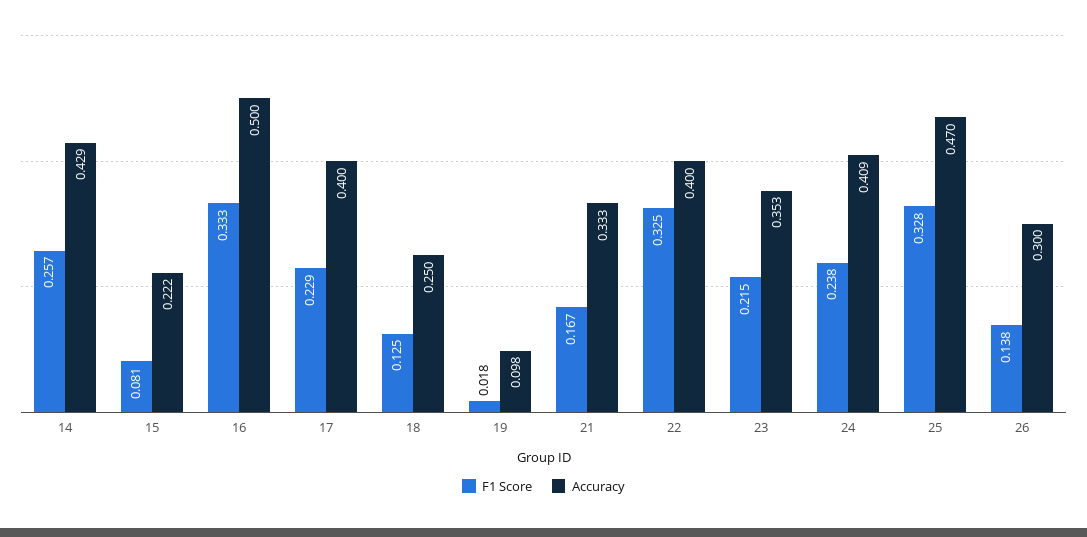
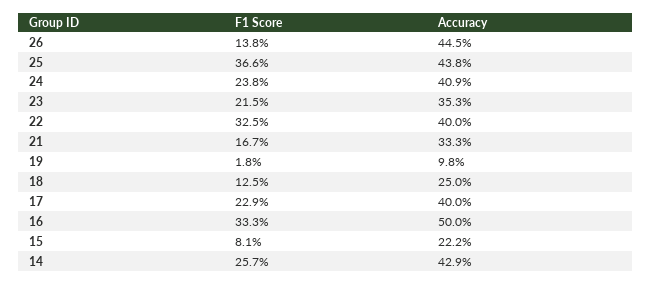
F1 Score, 25: 0.328 -> 0.366
Accuracy, 25: 0.47 -> 0.438
Accuracy, 26: 0.3 -> 0.445

